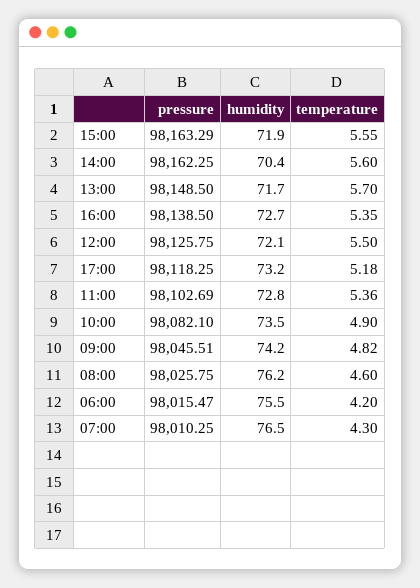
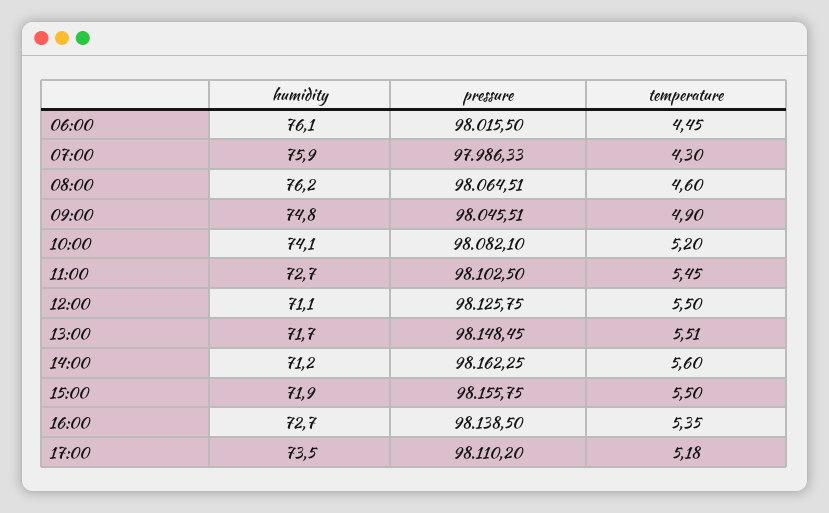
pressure, 15:00: 98163.29 -> 98155.75
temperature, 15:00: 5.55 -> 5.5
humidity, 14:00: 70.4 -> 71.2
pressure, 13:00: 98148.5 -> 98148.45
temperature, 13:00: 5.7 -> 5.51
humidity, 12:00: 72.1 -> 71.1
pressure, 17:00: 98118.25 -> 98110.2
humidity, 17:00: 73.2 -> 73.5
pressure, 11:00: 98102.69 -> 98102.5
humidity, 11:00: 72.8 -> 72.7
temperature, 11:00: 5.36 -> 5.45
humidity, 10:00: 73.5 -> 74.1
temperature, 10:00: 4.9 -> 5.2
humidity, 09:00: 74.2 -> 74.8
temperature, 09:00: 4.82 -> 4.9
pressure, 08:00: 98025.75 -> 98064.51
pressure, 06:00: 98015.47 -> 98015.5
humidity, 06:00: 75.5 -> 76.1
temperature, 06:00: 4.2 -> 4.45
pressure, 07:00: 98010.25 -> 97986.33
humidity, 07:00: 76.5 -> 75.9

